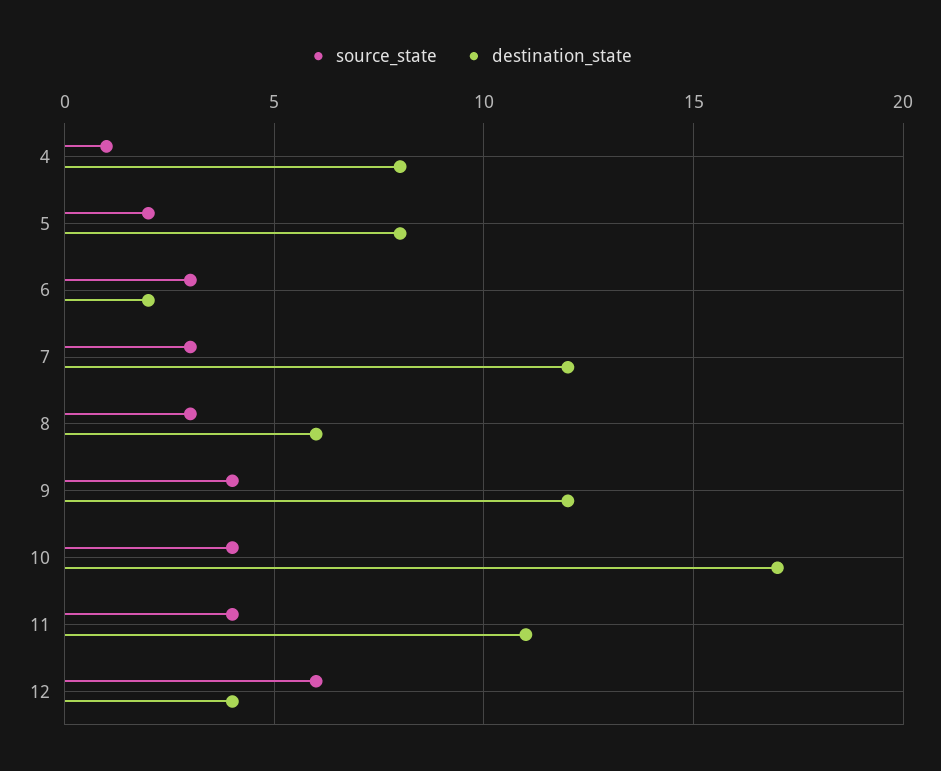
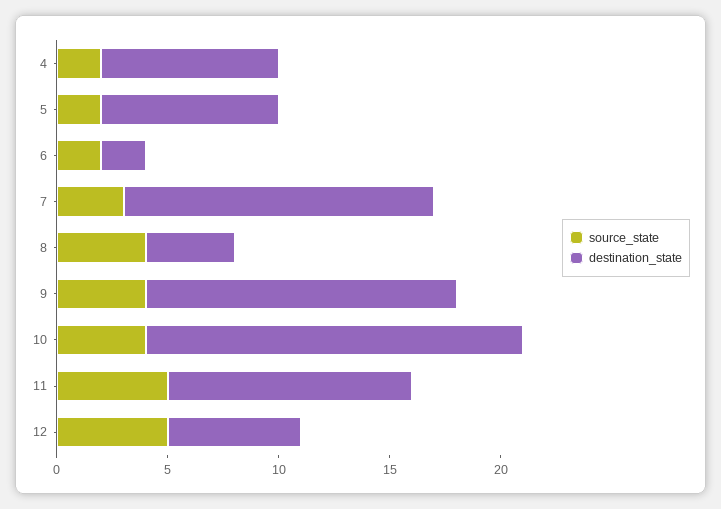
source_state, 4: 1 -> 2
source_state, 6: 3 -> 2
destination_state, 7: 12 -> 14
source_state, 8: 3 -> 4
destination_state, 8: 6 -> 4
destination_state, 9: 12 -> 14
source_state, 11: 4 -> 5
source_state, 12: 6 -> 5
destination_state, 12: 4 -> 6

